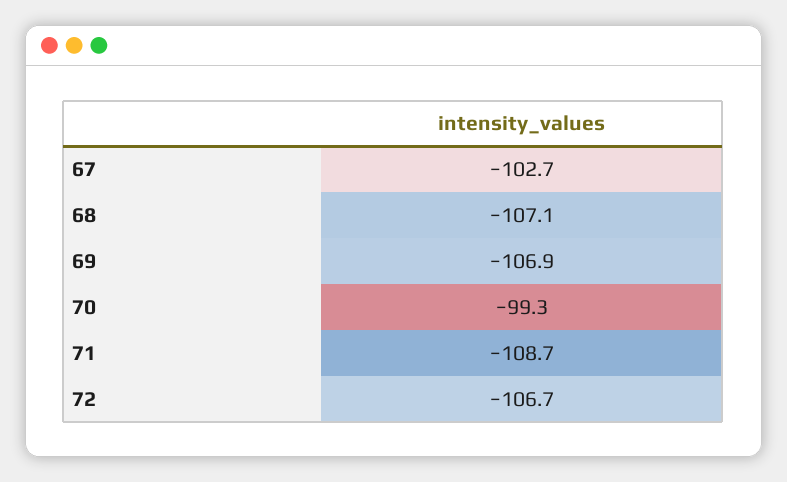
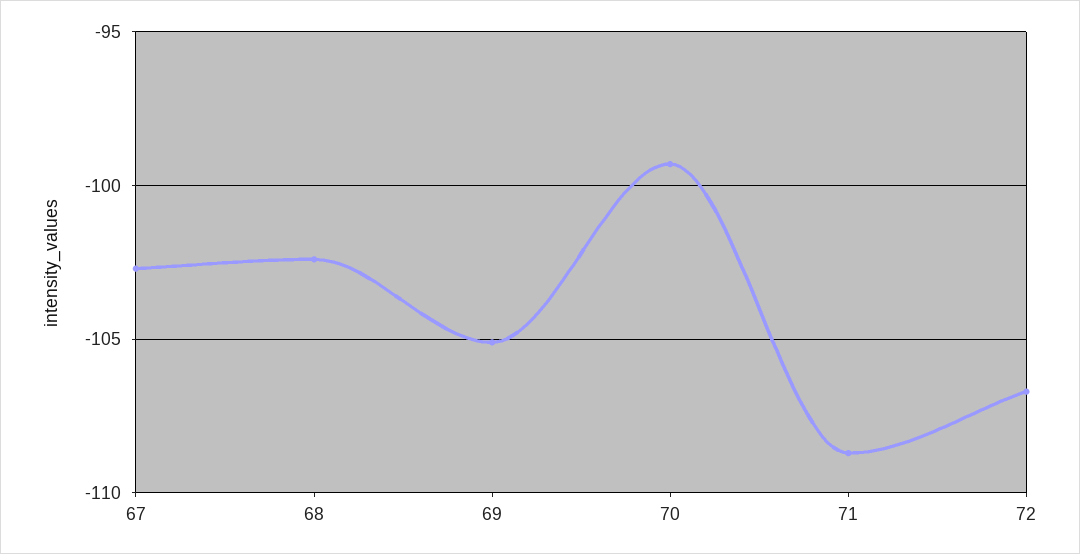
68: -107.1 -> -102.5
69: -106.9 -> -105

